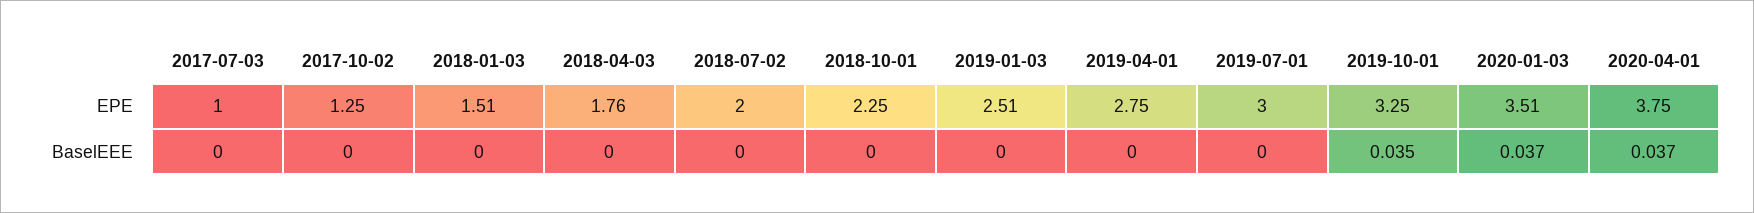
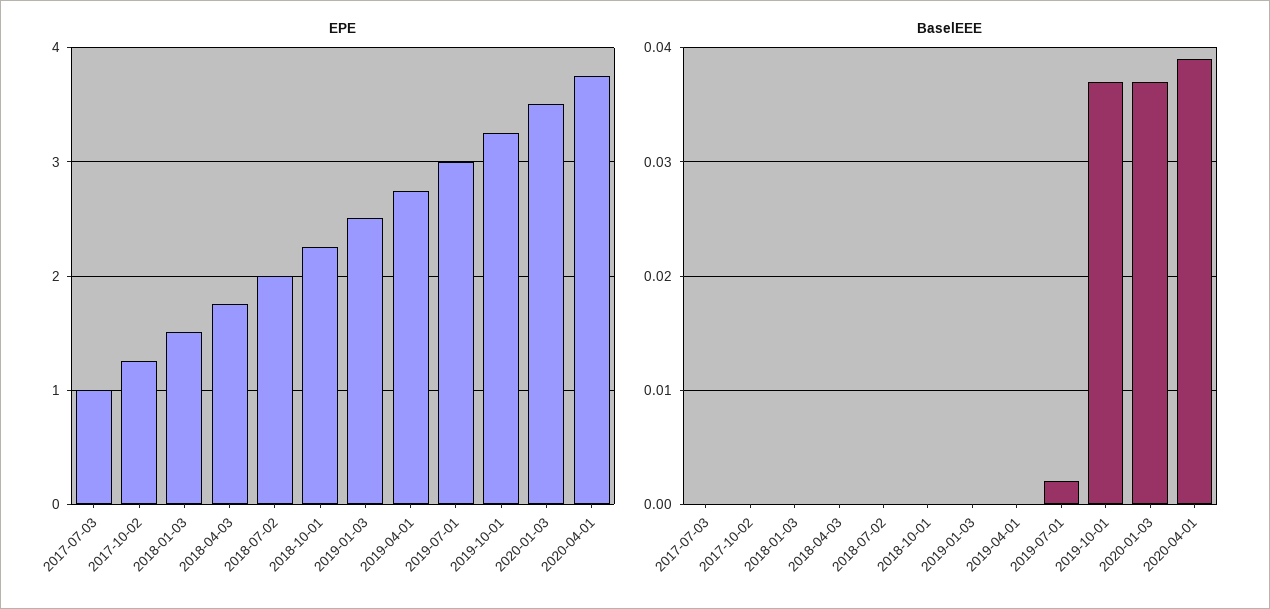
BaselEEE, 2019-07-01: 0 -> 0.002
BaselEEE, 2019-10-01: 0.035 -> 0.037
BaselEEE, 2020-04-01: 0.037 -> 0.039

